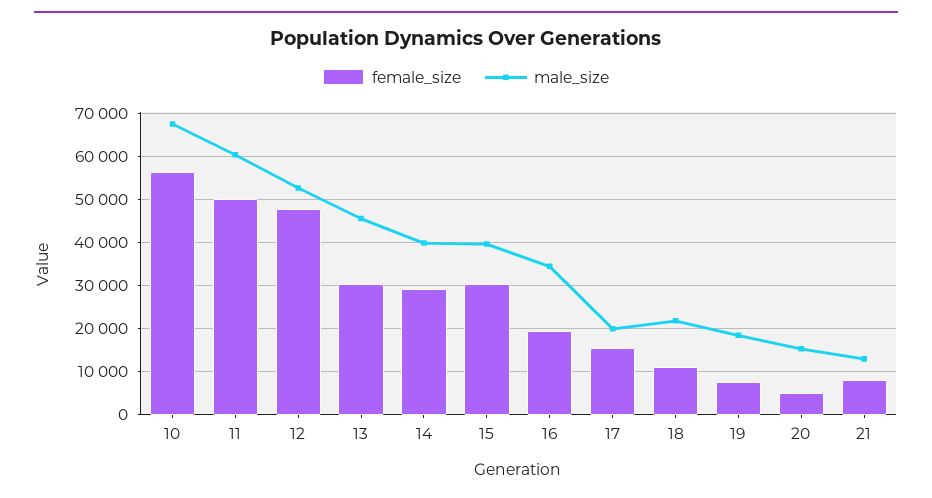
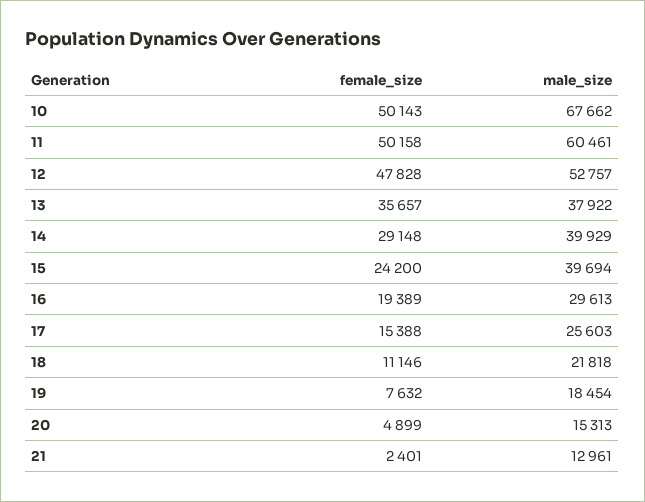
female_size, 10: 56000 -> 50143
female_size, 13: 30000 -> 35657
male_size, 13: 46000 -> 37922
female_size, 15: 30000 -> 24200
male_size, 16: 34000 -> 29613
male_size, 17: 20000 -> 25603
female_size, 21: 8000 -> 2401

